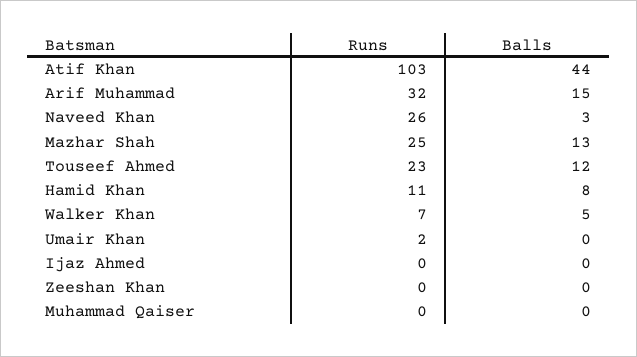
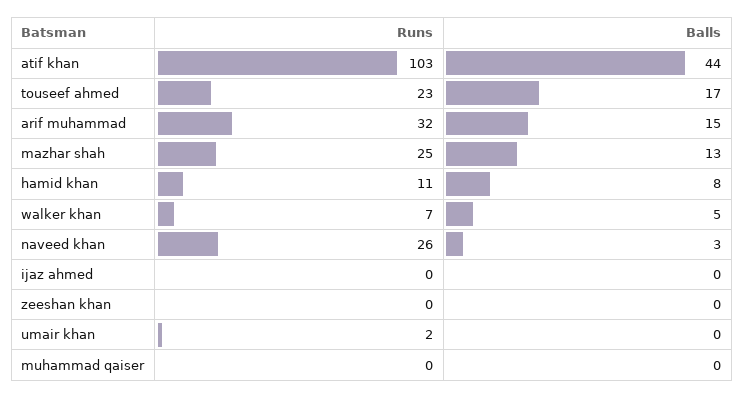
Balls, Touseef Ahmed: 12 -> 17

